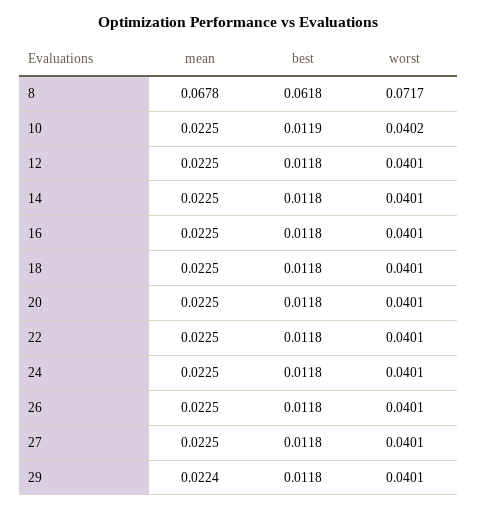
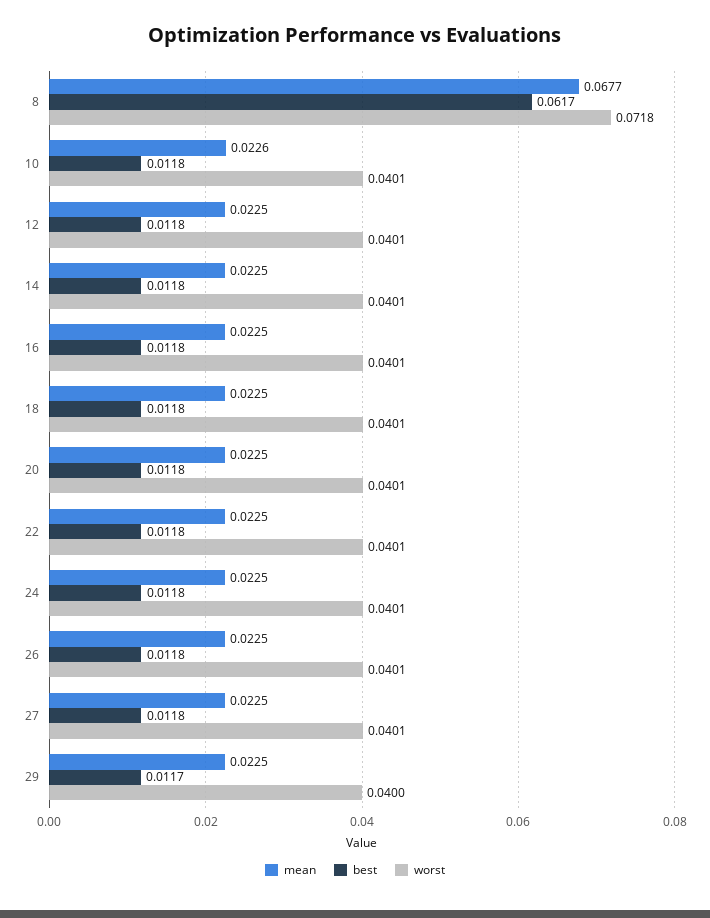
mean, 8: 0.0678 -> 0.0677
best, 8: 0.0618 -> 0.0617
worst, 8: 0.0717 -> 0.0718
mean, 10: 0.0225 -> 0.0226
best, 10: 0.0119 -> 0.0118
worst, 10: 0.0402 -> 0.0401
mean, 29: 0.0224 -> 0.0225
best, 29: 0.0118 -> 0.0117
worst, 29: 0.0401 -> 0.04

